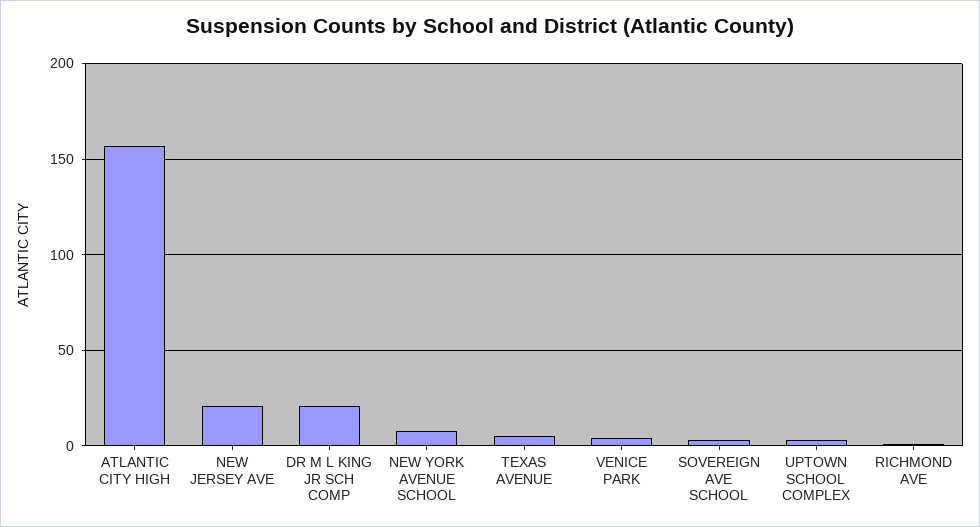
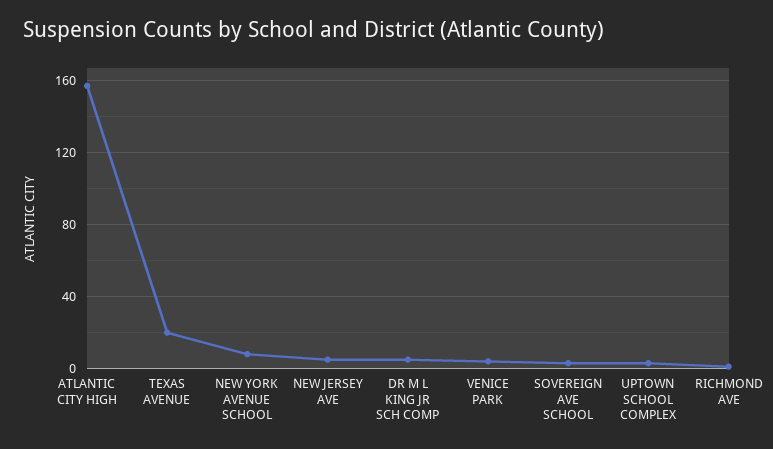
NEW JERSEY AVE: 20 -> 5
DR M L KING JR SCH COMP: 20 -> 5
TEXAS AVENUE: 5 -> 20

